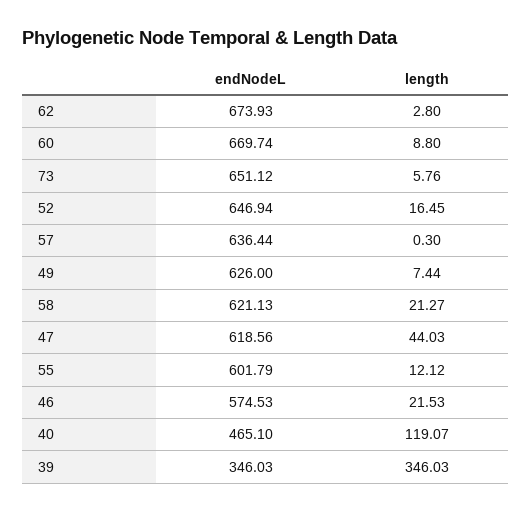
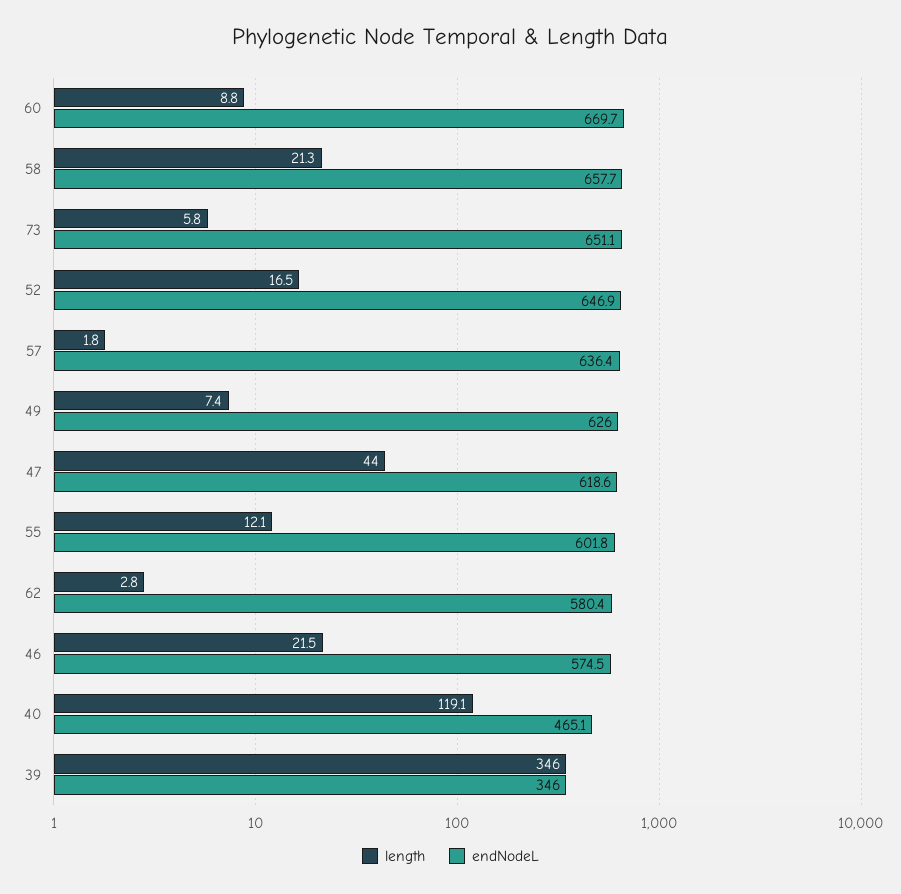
endNodeL, 62: 673.93 -> 580.4
length, 57: 0.3 -> 1.8
endNodeL, 58: 621.13 -> 657.7

